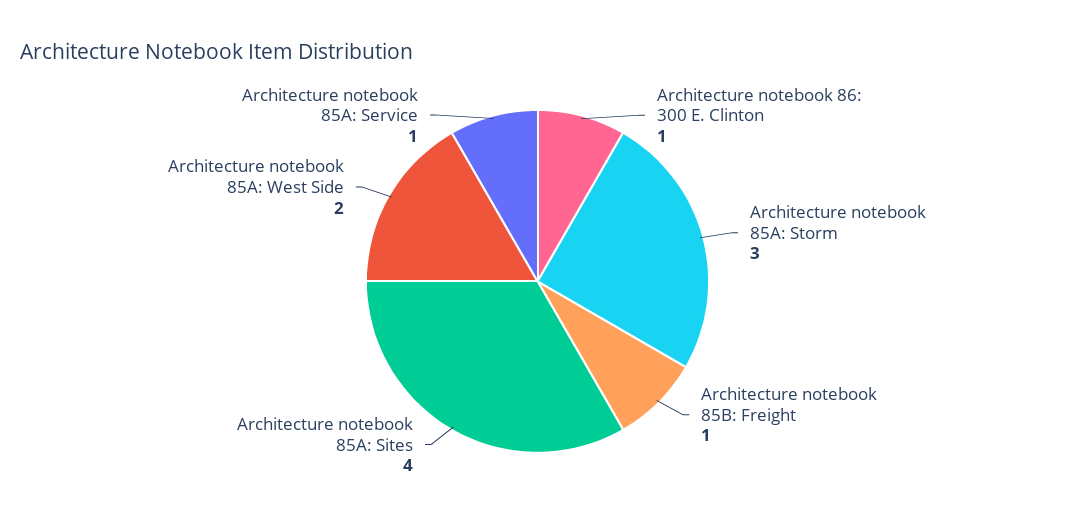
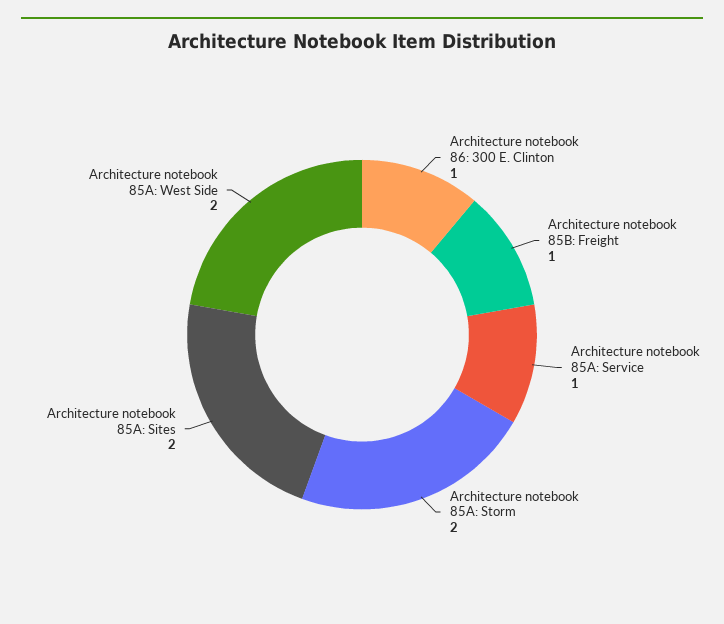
Architecture notebook 85A: Storm: 3 -> 2
Architecture notebook 85A: Sites: 4 -> 2

